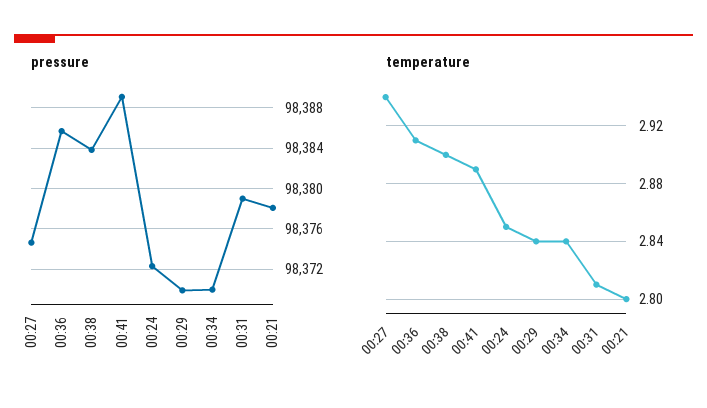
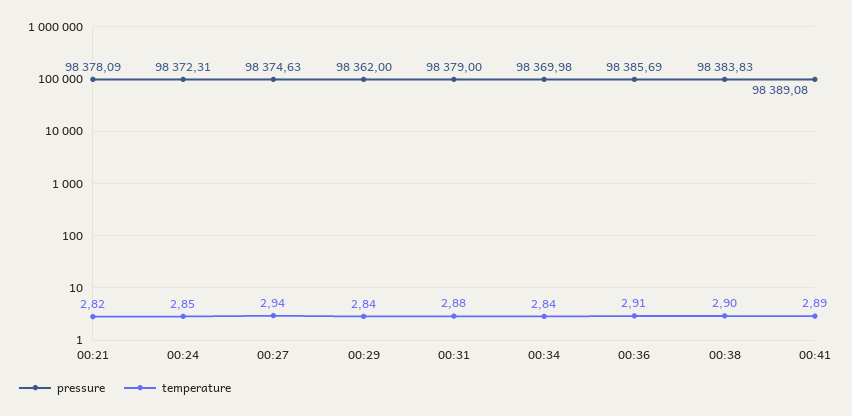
pressure, 00:29: 98370 -> 98362
temperature, 00:31: 2.81 -> 2.88
temperature, 00:21: 2.8 -> 2.82

